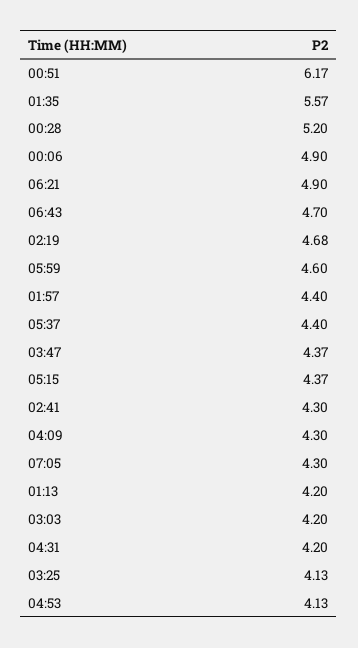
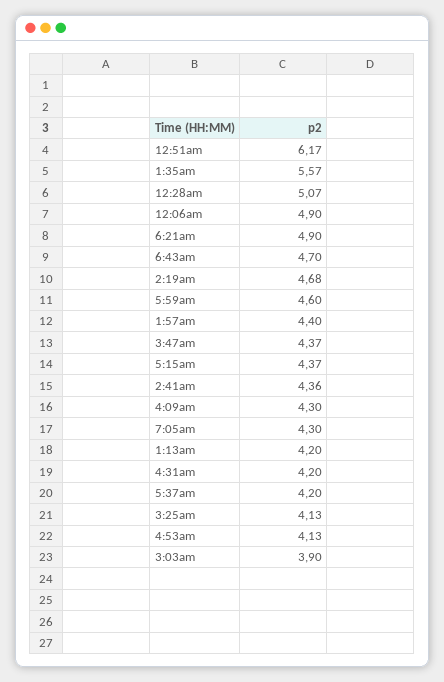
00:28: 5.2 -> 5.07
05:37: 4.4 -> 4.2
02:41: 4.3 -> 4.36
03:03: 4.2 -> 3.9

